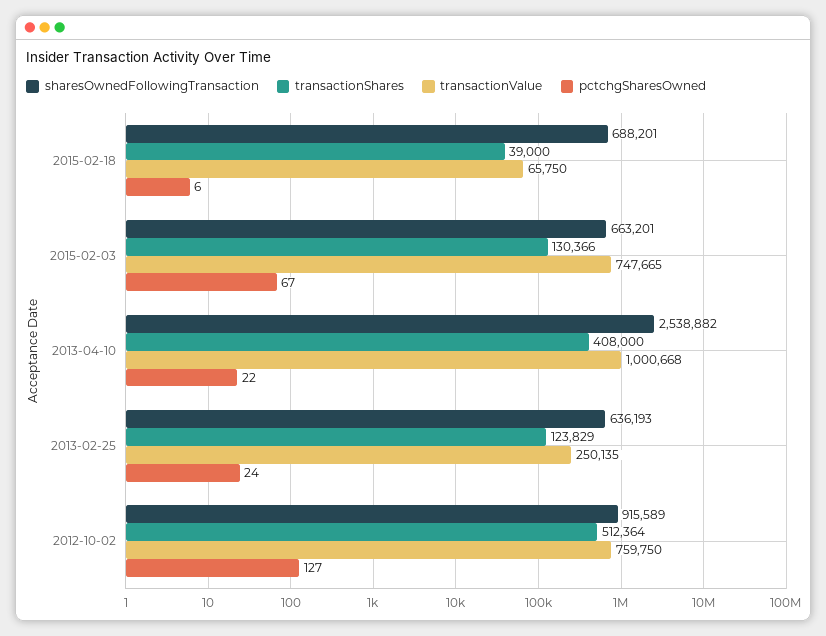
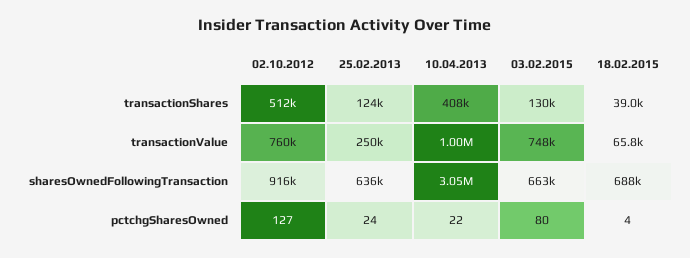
pctchgSharesOwned, 2015-02-18: 6 -> 4
pctchgSharesOwned, 2015-02-03: 67 -> 80
sharesOwnedFollowingTransaction, 2013-04-10: 2538882 -> 3050000

